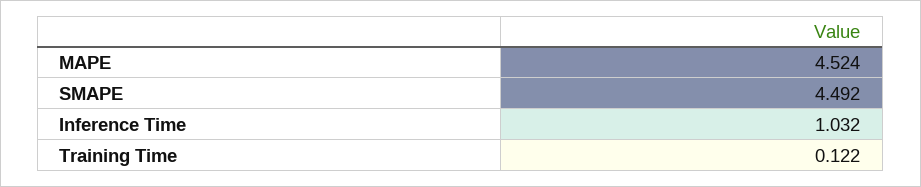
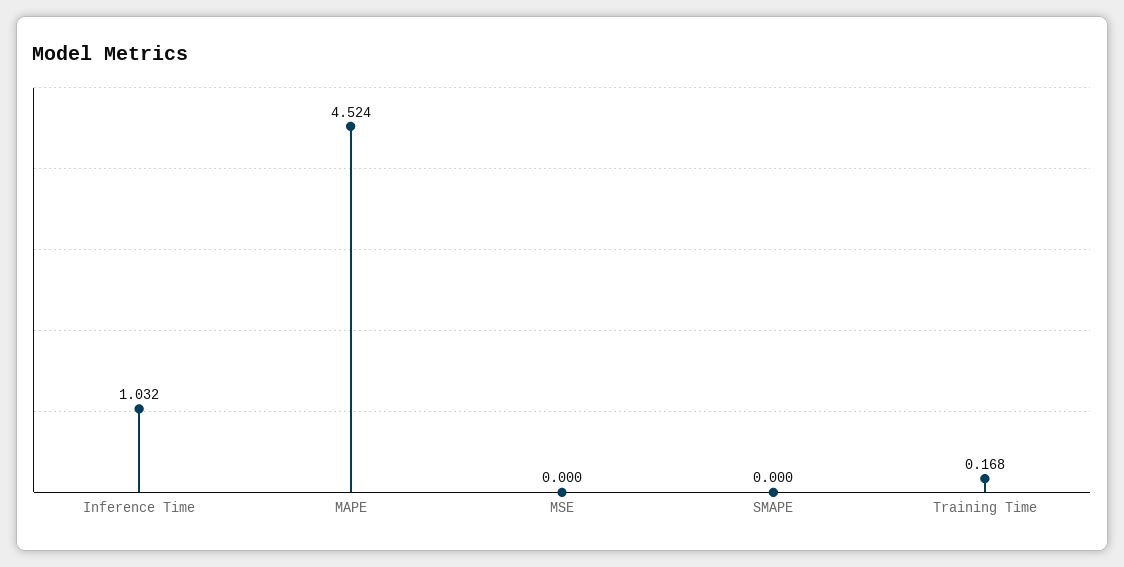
SMAPE: 4.492 -> 0
Training Time: 0.122 -> 0.168
MSE: none -> 0

